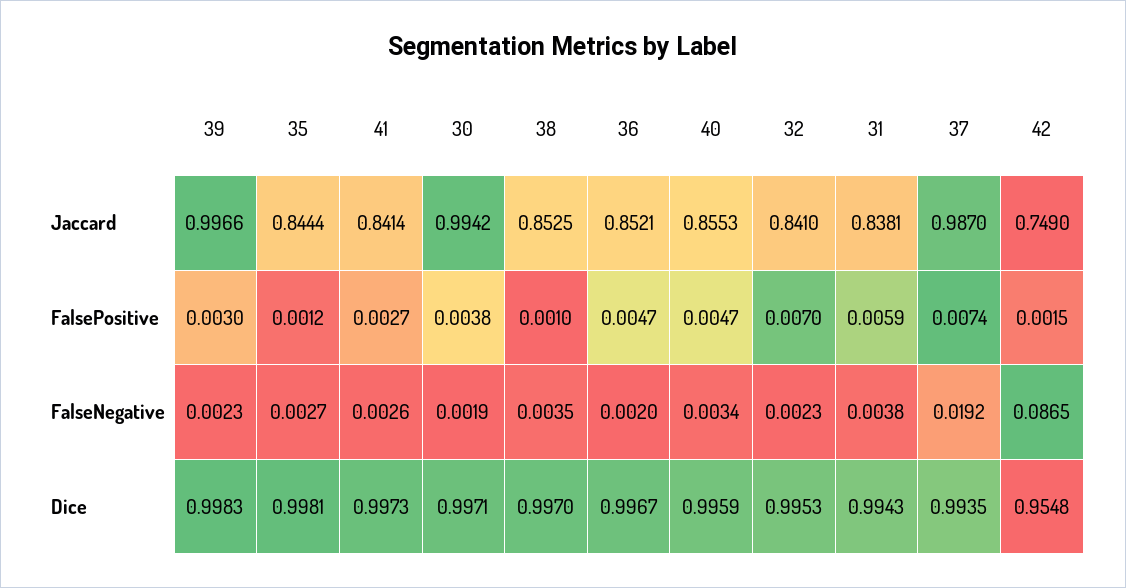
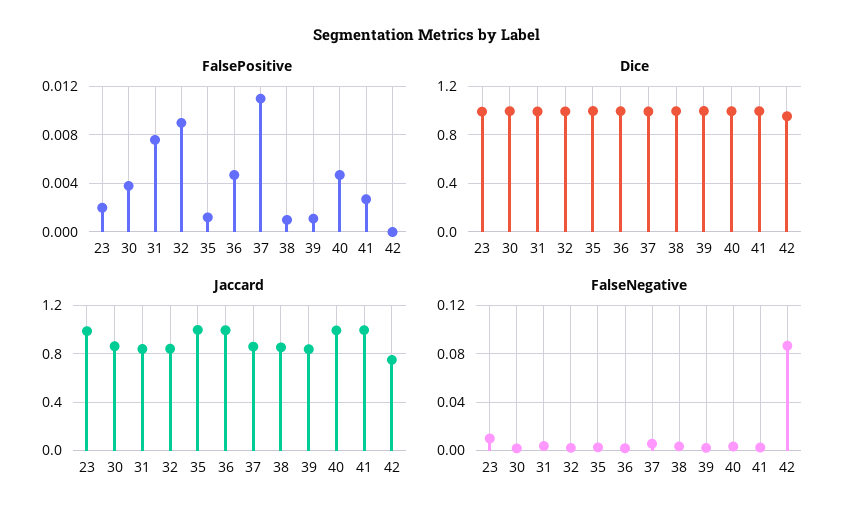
Jaccard, 39: 0.9966 -> 0.85
Jaccard, 35: 0.8444 -> 1
Jaccard, 41: 0.8414 -> 1
Jaccard, 30: 0.9942 -> 0.85
Jaccard, 36: 0.8521 -> 1
Jaccard, 40: 0.8553 -> 1
Jaccard, 37: 0.987 -> 0.85
FalsePositive, 39: 0.003 -> 0.001
FalsePositive, 32: 0.007 -> 0.009
FalsePositive, 31: 0.0059 -> 0.0075
FalsePositive, 37: 0.0074 -> 0.011
FalsePositive, 42: 0.0015 -> 0
FalseNegative, 37: 0.0192 -> 0.005
FalsePositive, 23: none -> 0.002
Dice, 23: none -> 1
Jaccard, 23: none -> 1
FalseNegative, 23: none -> 0.01

